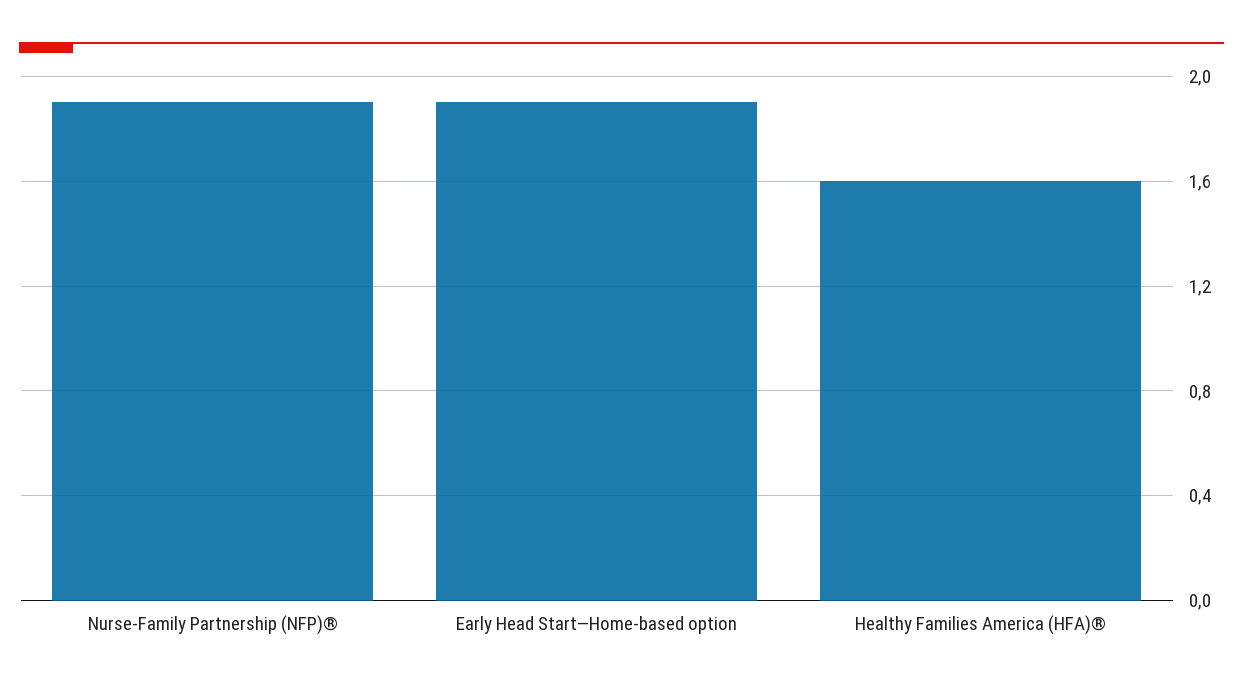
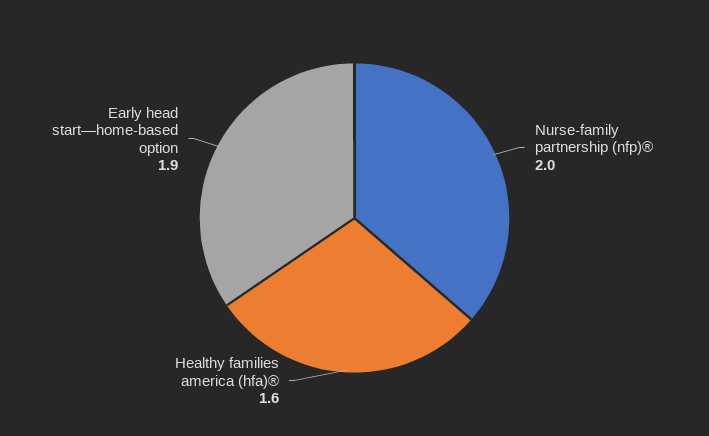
Nurse-Family Partnership (NFP)®: 1.9 -> 2

